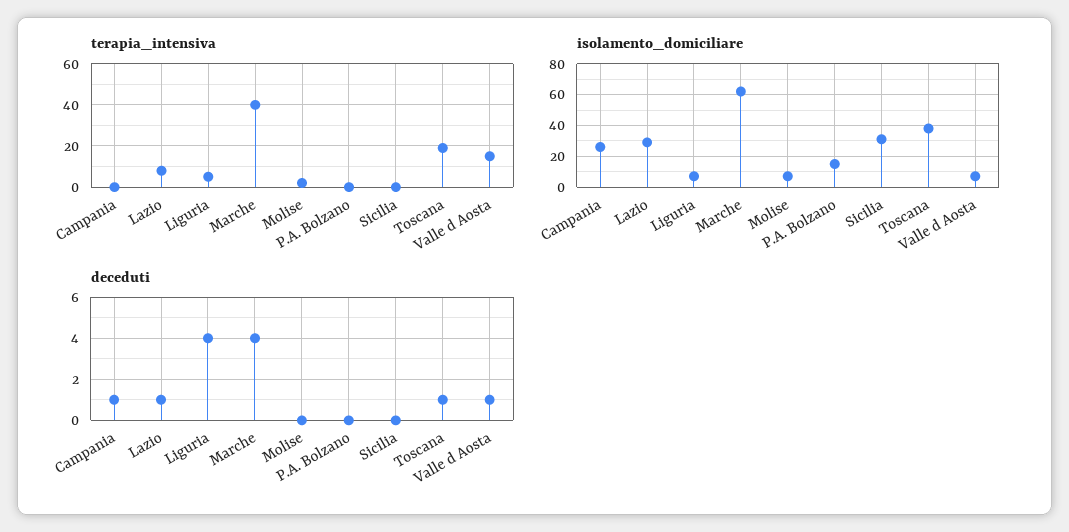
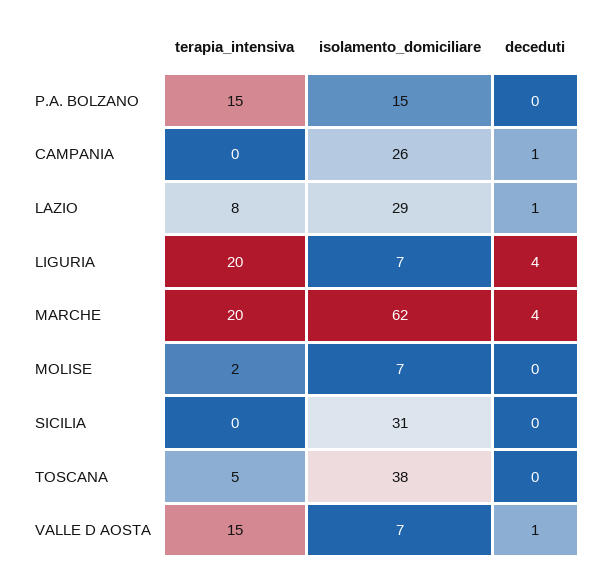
terapia_intensiva, Liguria: 5 -> 20
terapia_intensiva, Marche: 40 -> 20
terapia_intensiva, P.A. Bolzano: 0 -> 15
terapia_intensiva, Toscana: 20 -> 5
deceduti, Toscana: 1 -> 0

